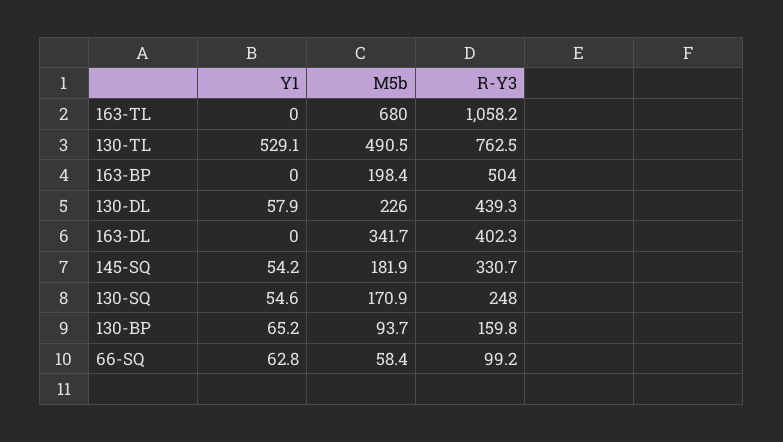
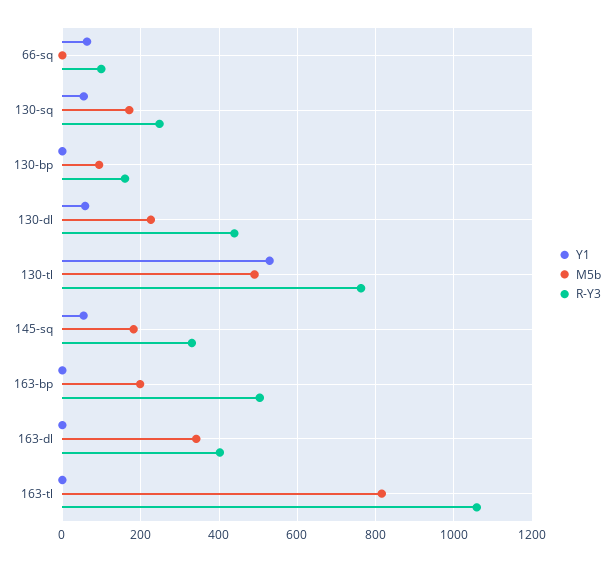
M5b, 163-TL: 680 -> 820
Y1, 130-BP: 65.2 -> 0
M5b, 66-SQ: 58.4 -> 0

